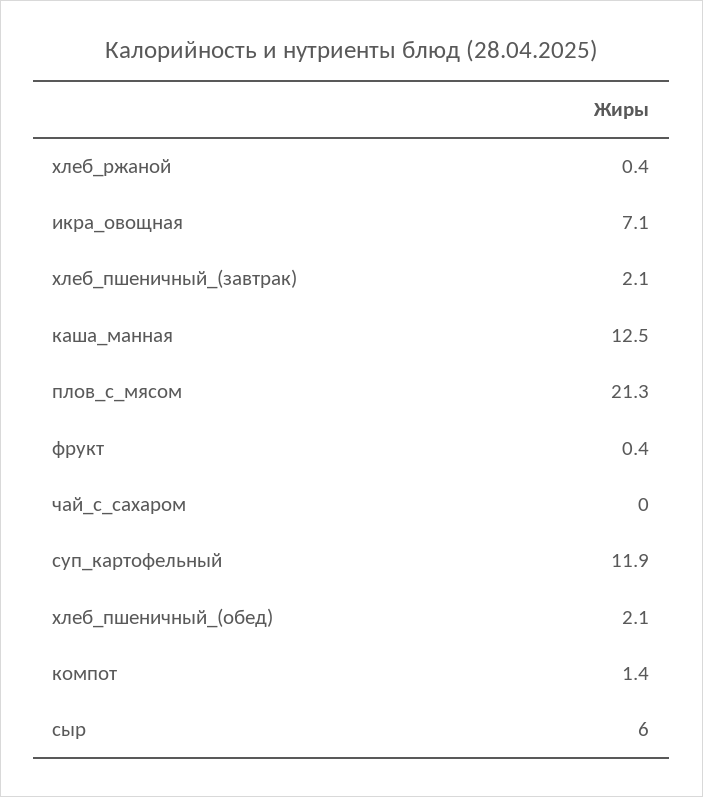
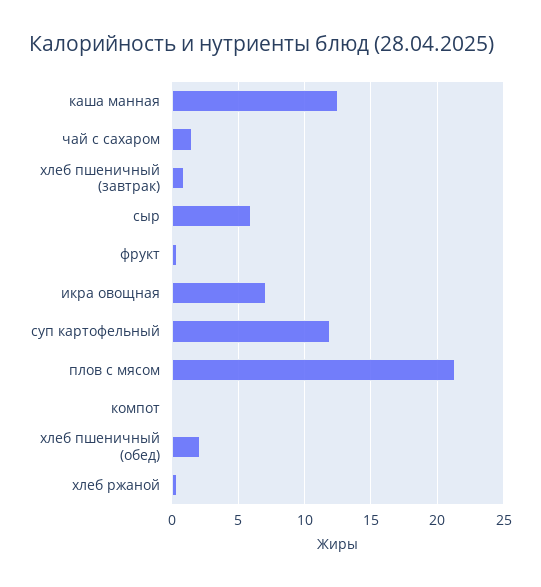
хлеб_пшеничный_(завтрак): 2.1 -> 1
чай_с_сахаром: 0 -> 1.5
компот: 1.4 -> 0

